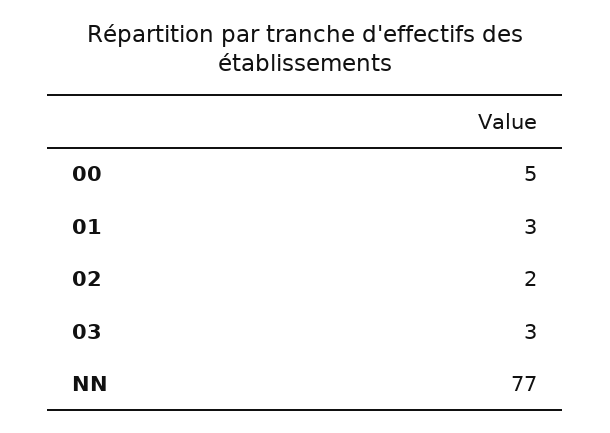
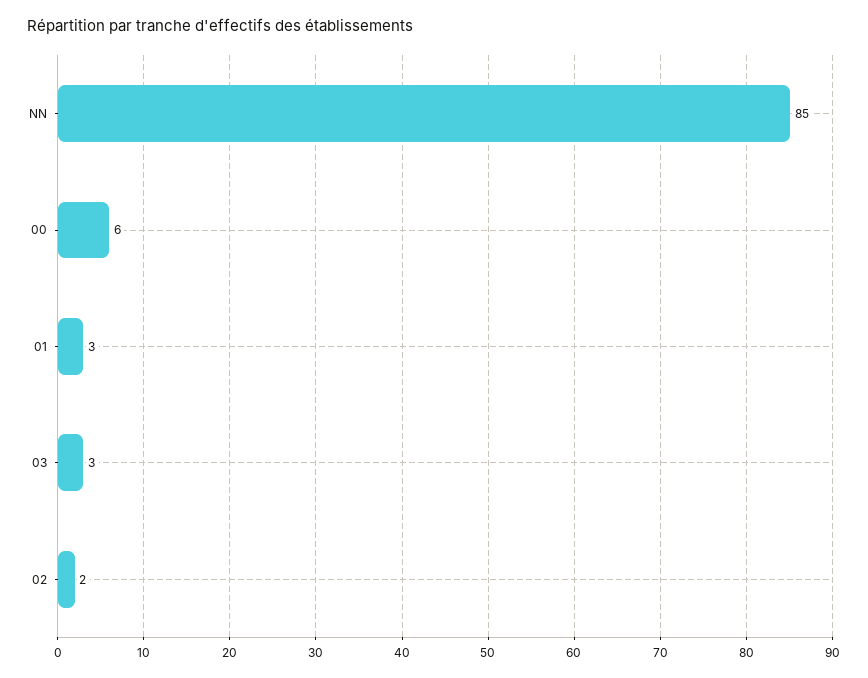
00: 5 -> 6
NN: 77 -> 85

